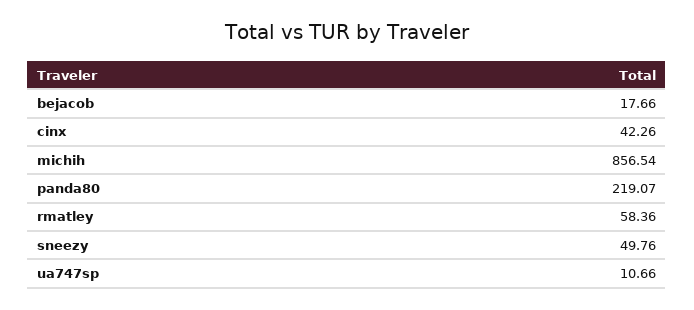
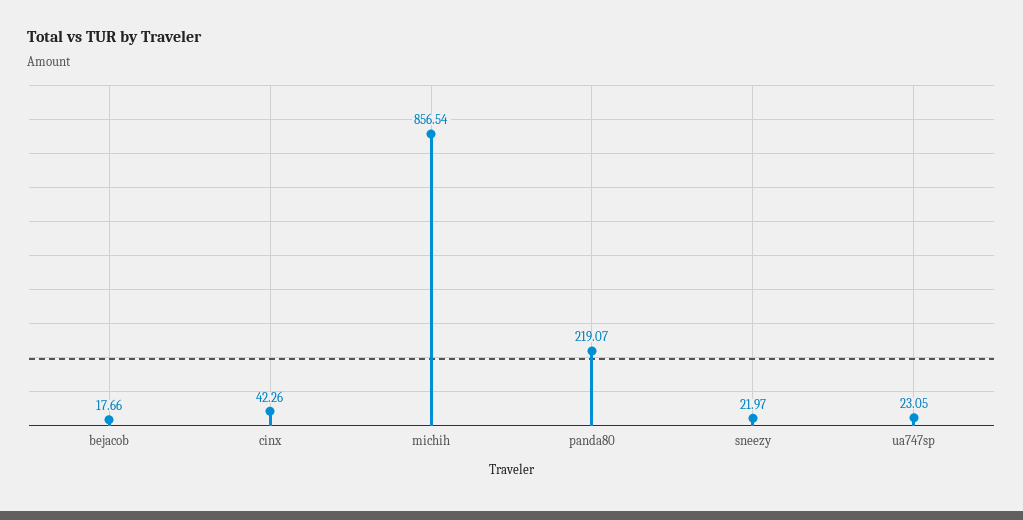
rmatley: 58.36 -> none
sneezy: 49.76 -> 21.97
ua747sp: 10.66 -> 23.05

